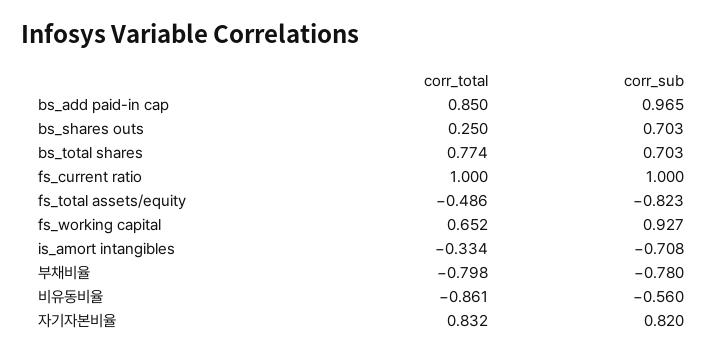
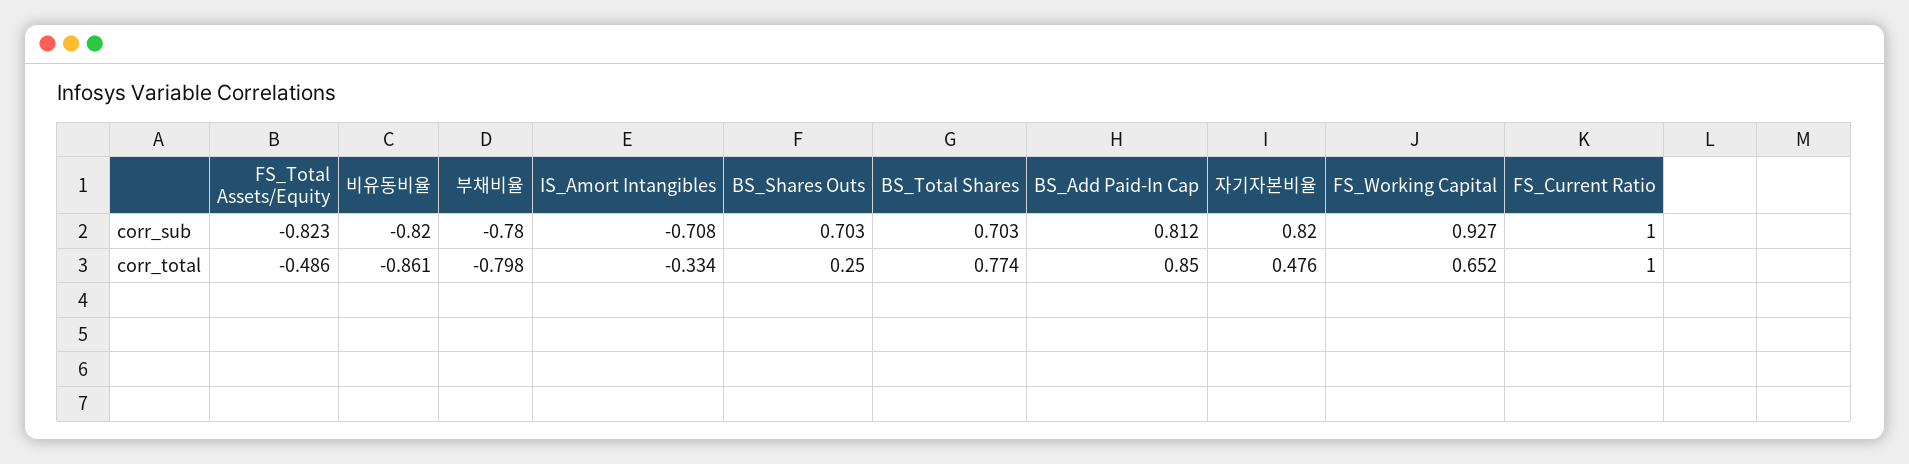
corr_sub, bs_add paid-in cap: 0.965 -> 0.812
corr_sub, 비유동비율: -0.56 -> -0.82
corr_total, 자기자본비율: 0.832 -> 0.476

